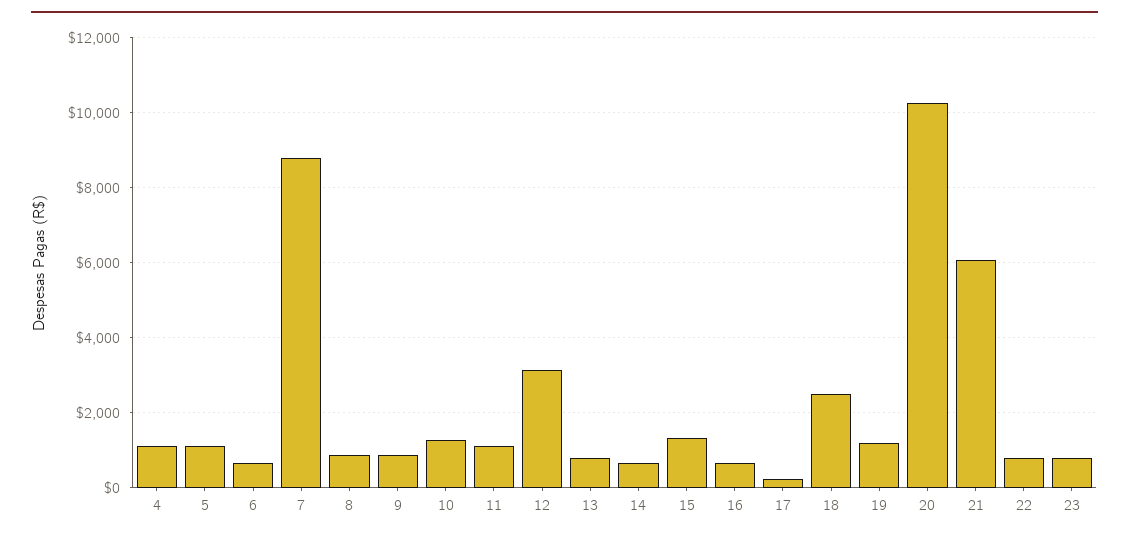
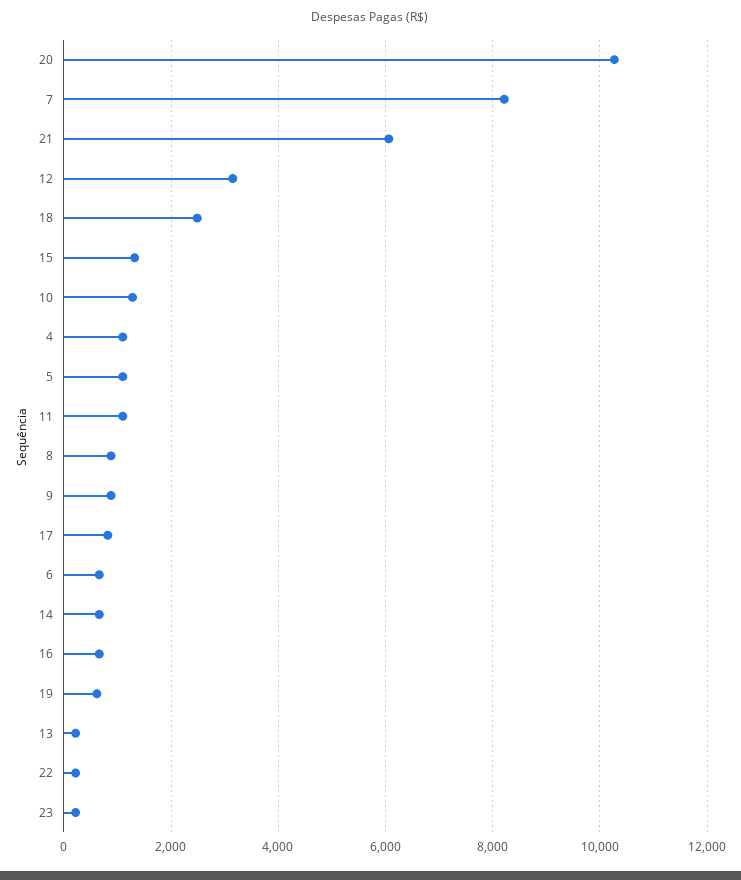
7: 8800 -> 8200
13: 800 -> 200
17: 200 -> 800
19: 1200 -> 600
22: 800 -> 200
23: 800 -> 200

